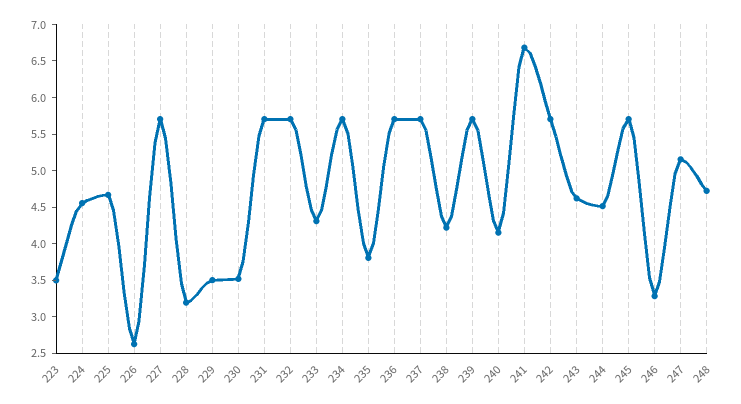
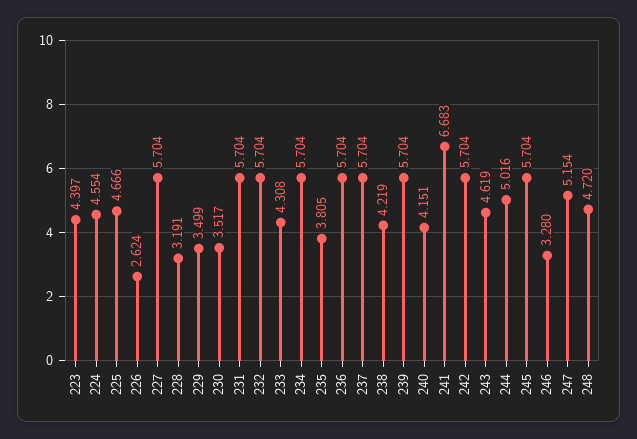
223: 3.5 -> 4.397
244: 4.5 -> 5.016

